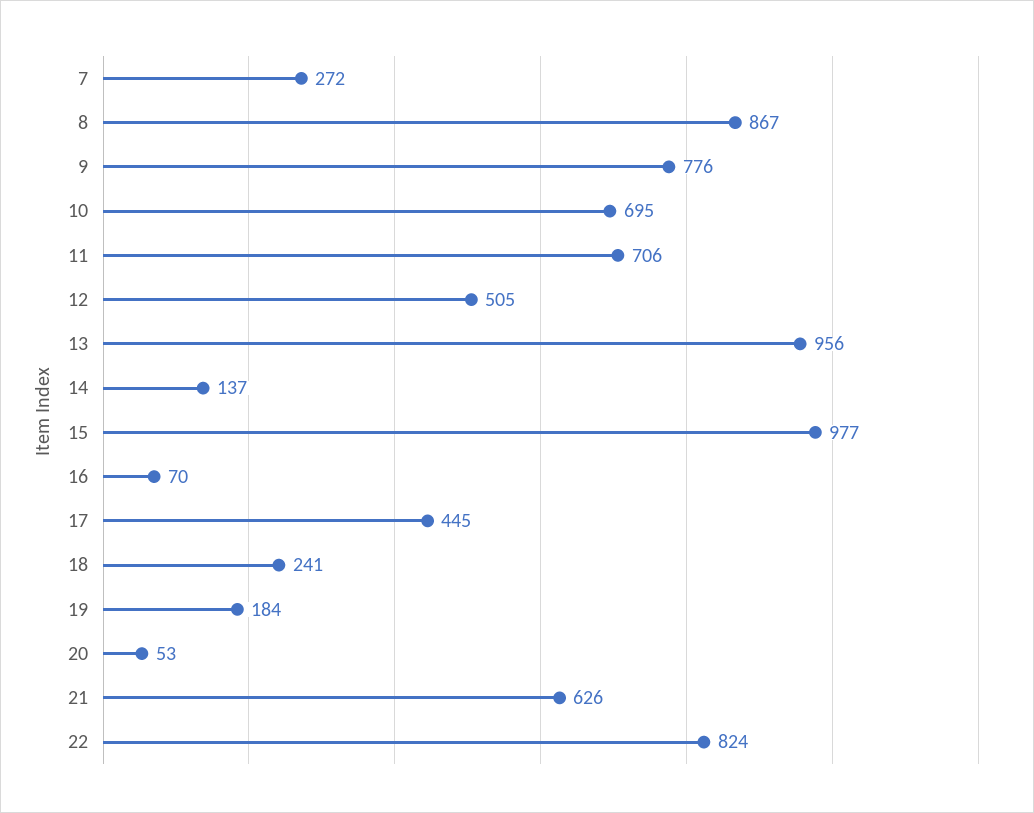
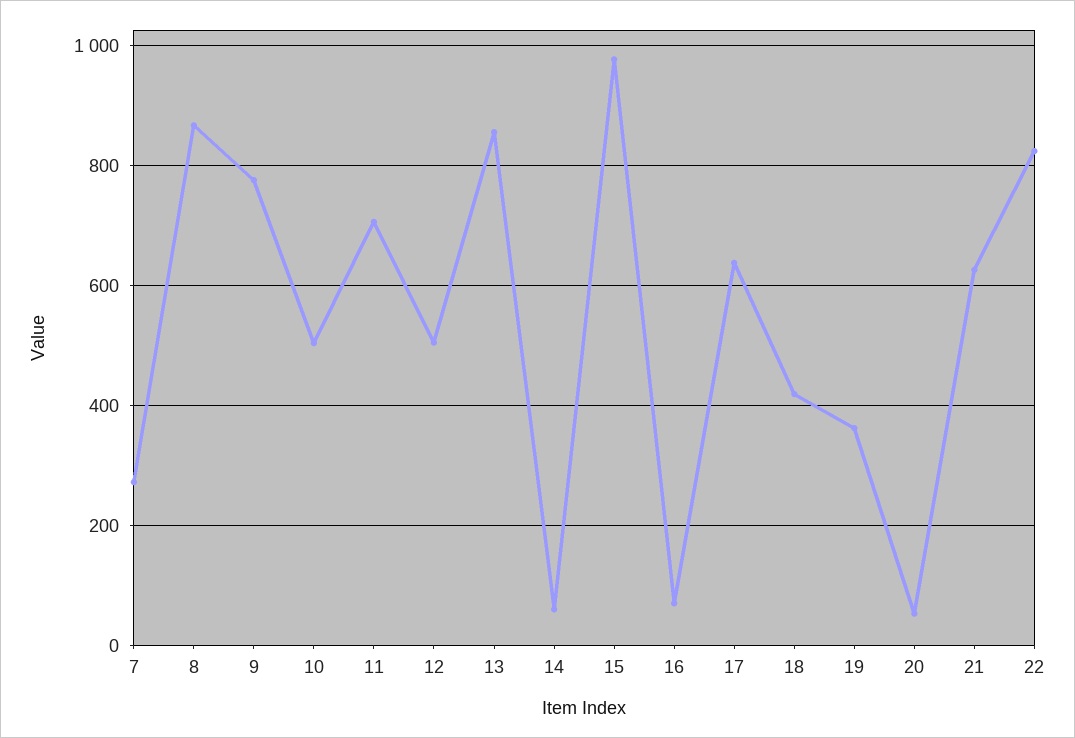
10: 695 -> 500
13: 956 -> 860
14: 137 -> 60
17: 445 -> 640
18: 241 -> 420
19: 184 -> 360

